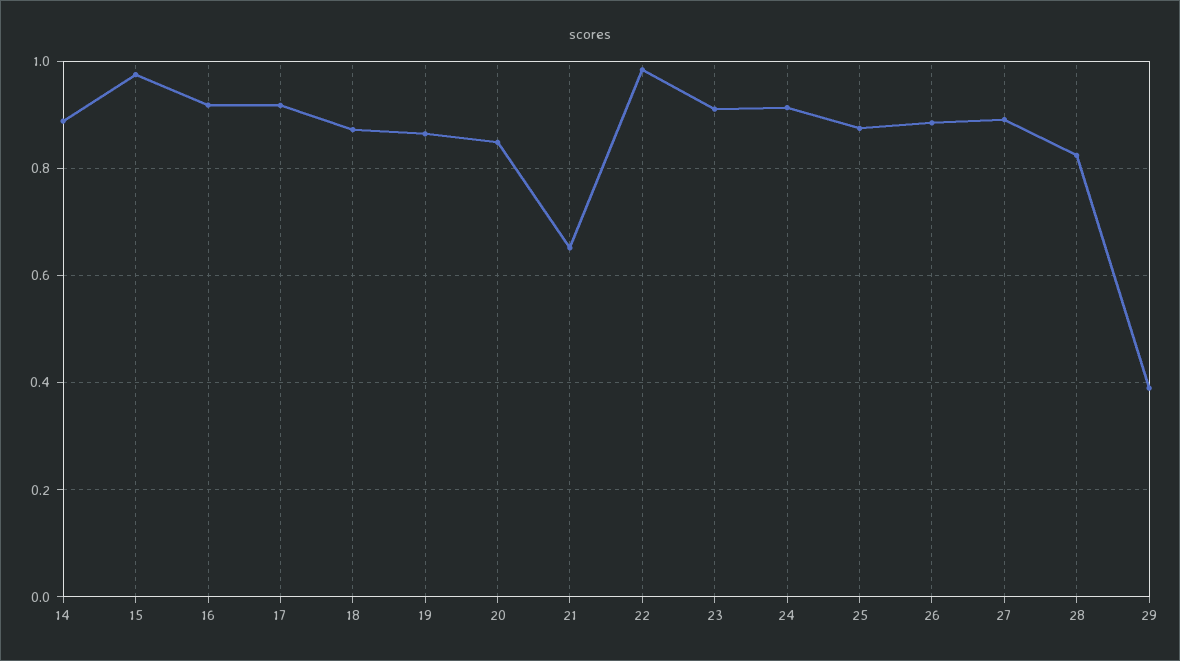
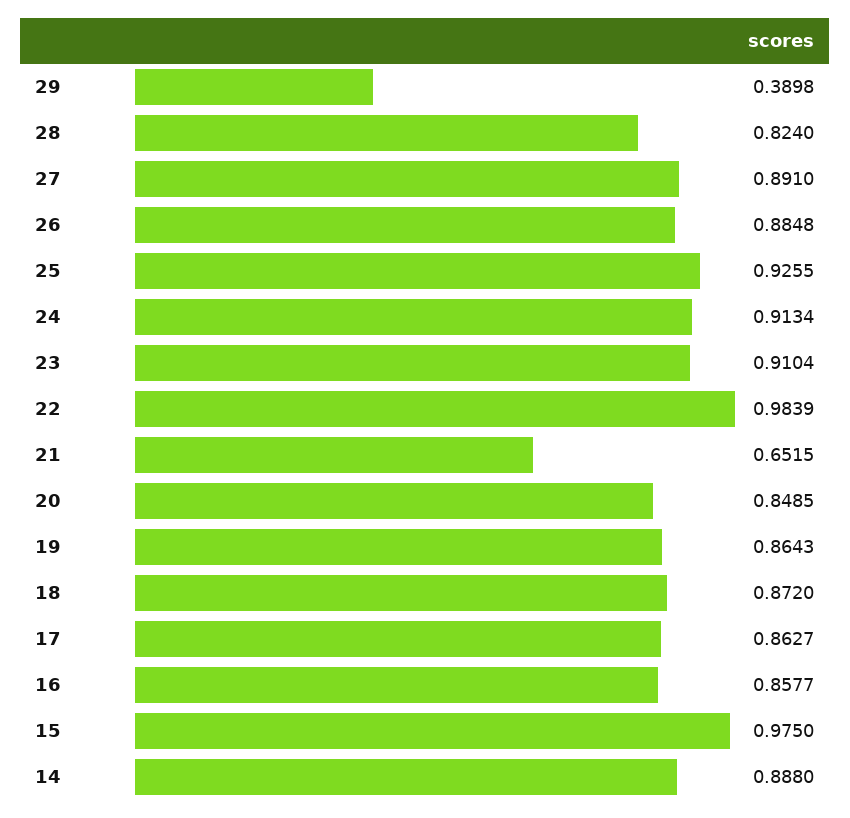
16: 0.92 -> 0.8577
17: 0.92 -> 0.8627
25: 0.88 -> 0.9255

